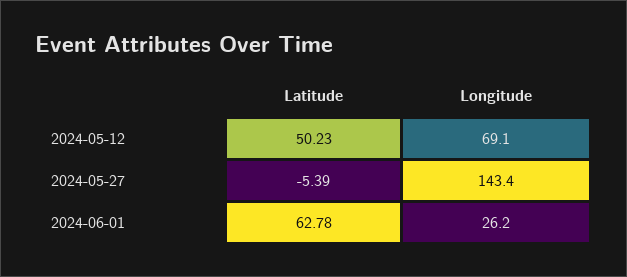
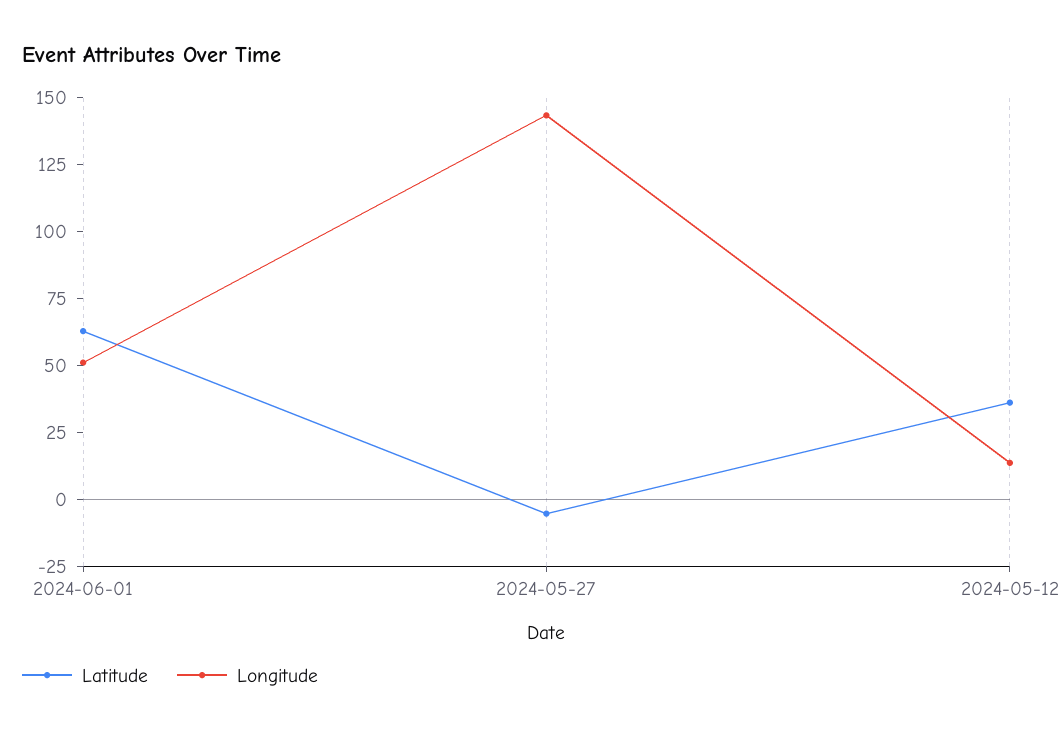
Latitude, 2024-05-12: 50.23 -> 35
Longitude, 2024-05-12: 69.1 -> 15
Longitude, 2024-06-01: 26.2 -> 50

